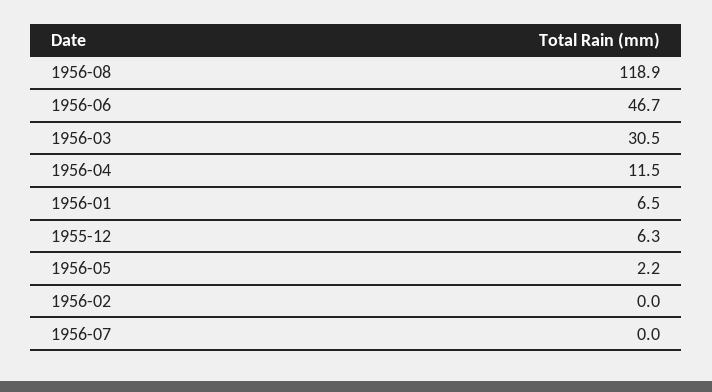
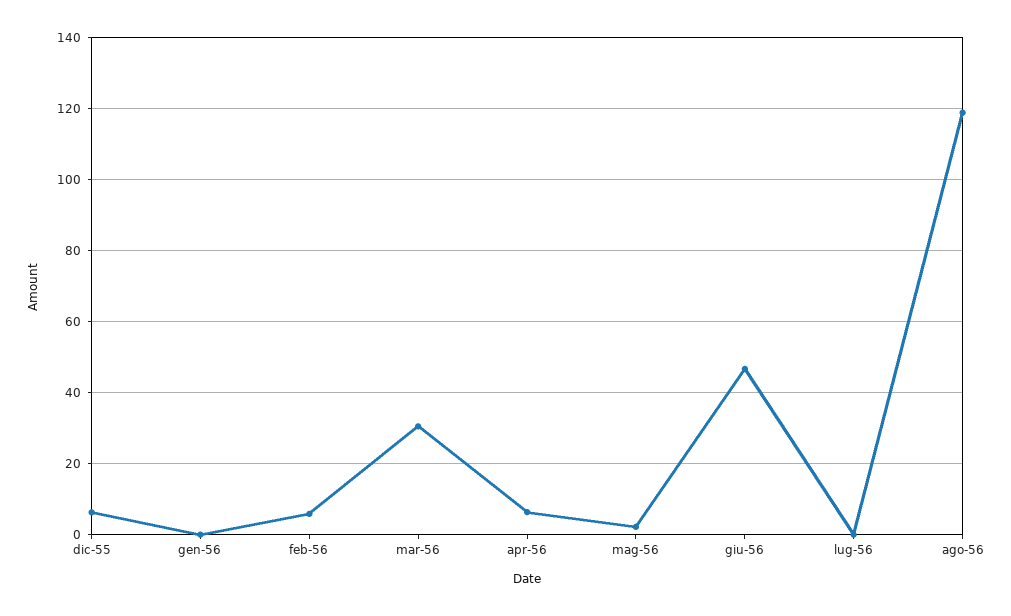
1956-04: 11.5 -> 6
1956-01: 6.5 -> 0
1956-02: 0 -> 6

